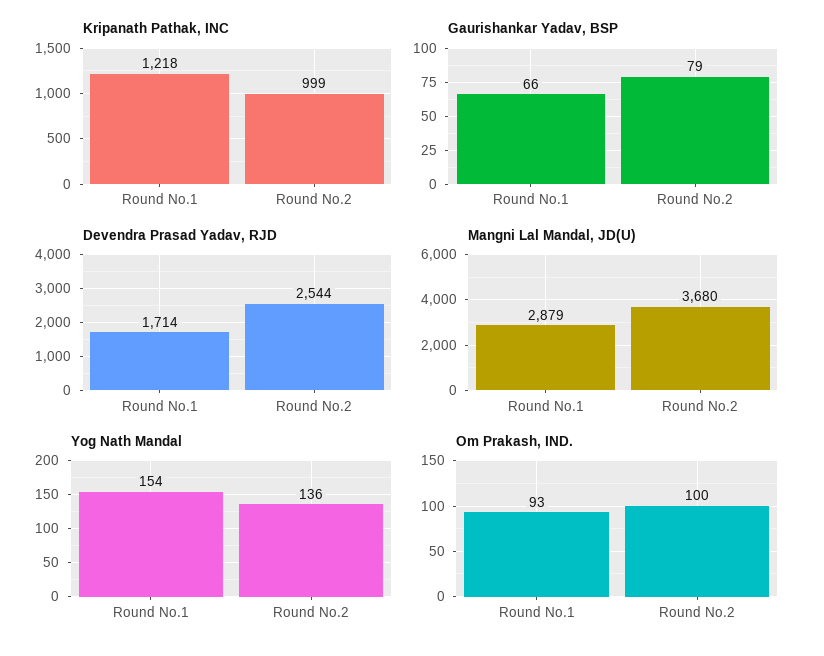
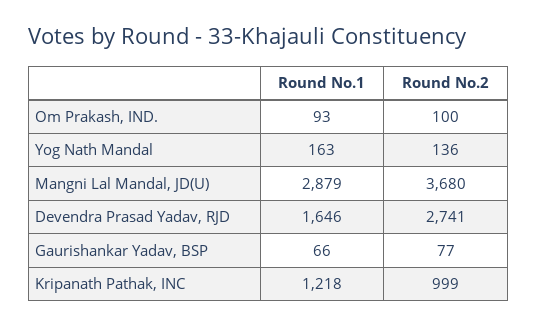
Gaurishankar Yadav, BSP, Round No.2: 79 -> 77
Devendra Prasad Yadav, RJD, Round No.1: 1714 -> 1646
Devendra Prasad Yadav, RJD, Round No.2: 2544 -> 2741
Yog Nath Mandal, Round No.1: 154 -> 163

